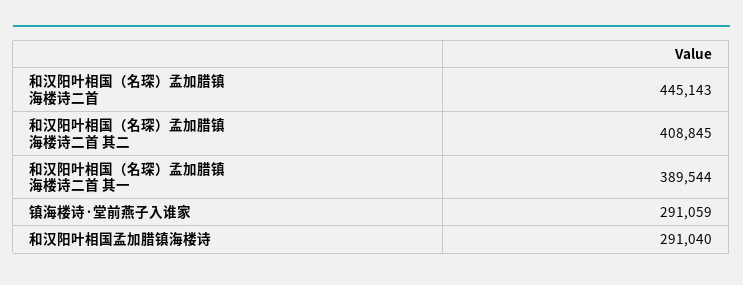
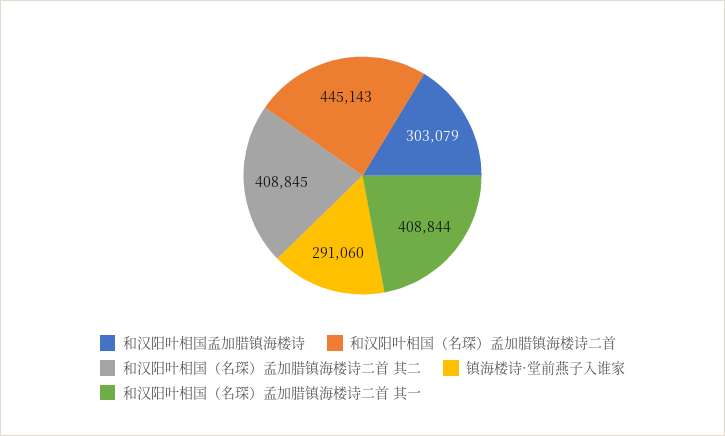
和汉阳叶相国（名琛）孟加腊镇海楼诗二首 其一: 389544 -> 408844
镇海楼诗·堂前燕子入谁家: 291059 -> 291060
和汉阳叶相国孟加腊镇海楼诗: 291040 -> 303079

